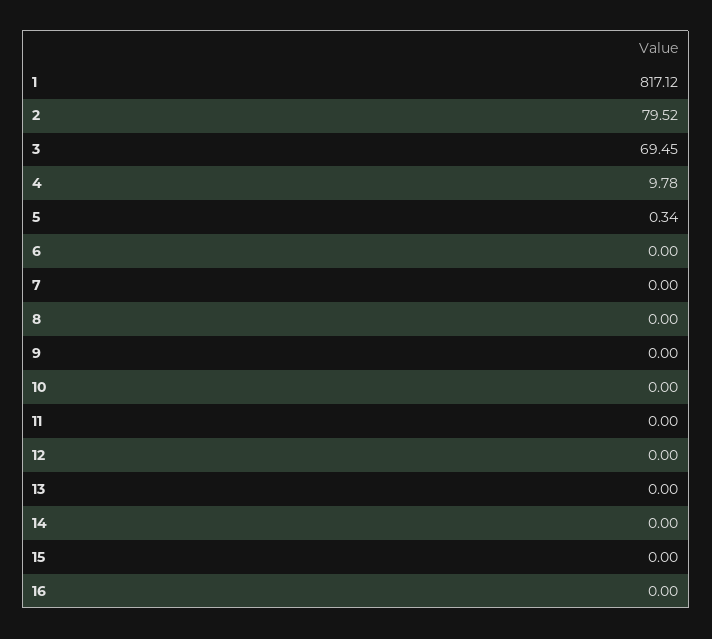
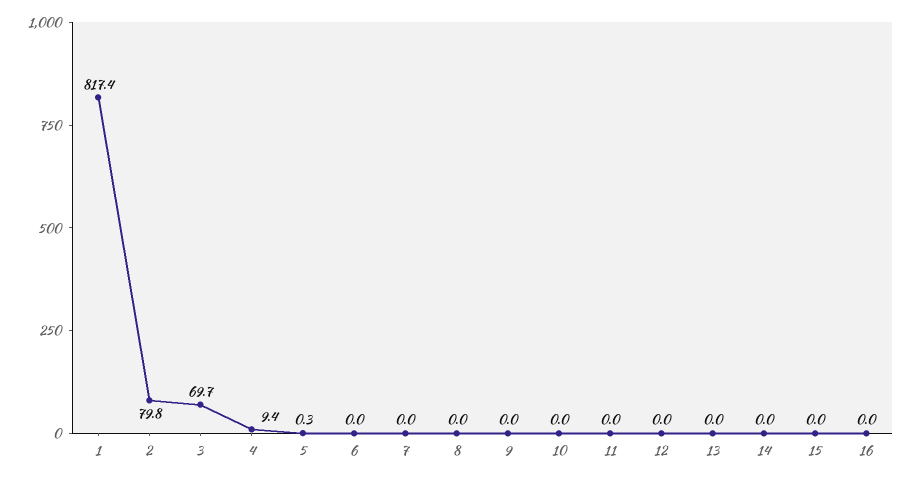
1: 817.12 -> 817.4
2: 79.52 -> 79.8
3: 69.45 -> 69.7
4: 9.78 -> 9.4

